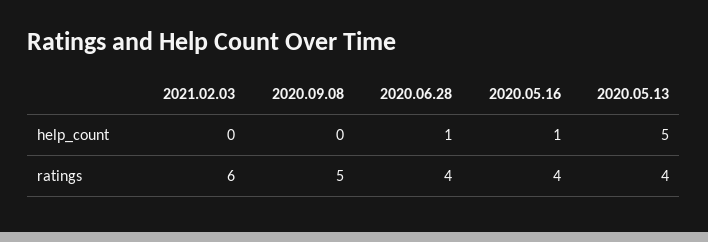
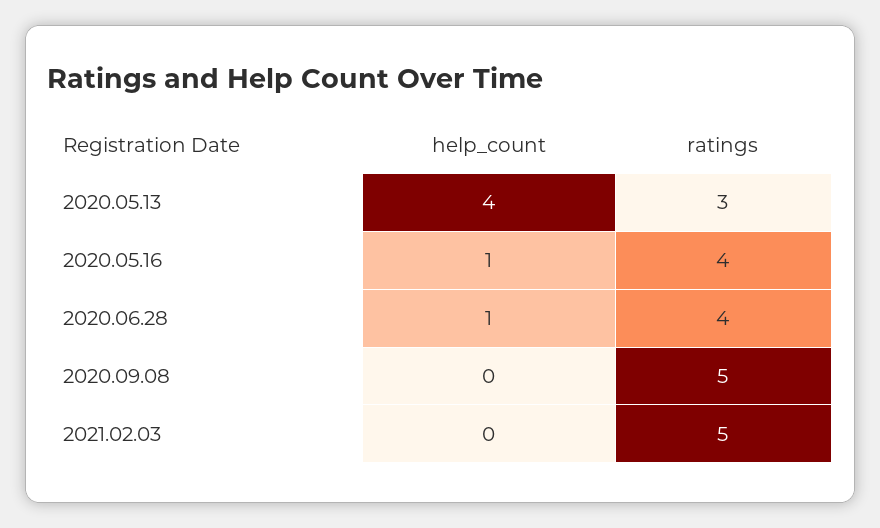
2020.05.13, help_count: 5 -> 4
2021.02.03, ratings: 6 -> 5
2020.05.13, ratings: 4 -> 3

